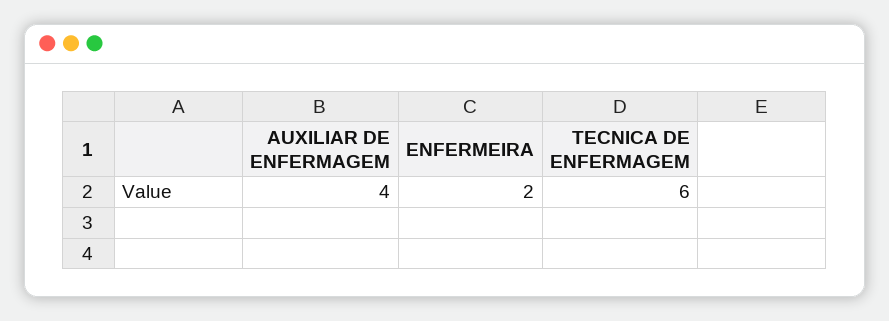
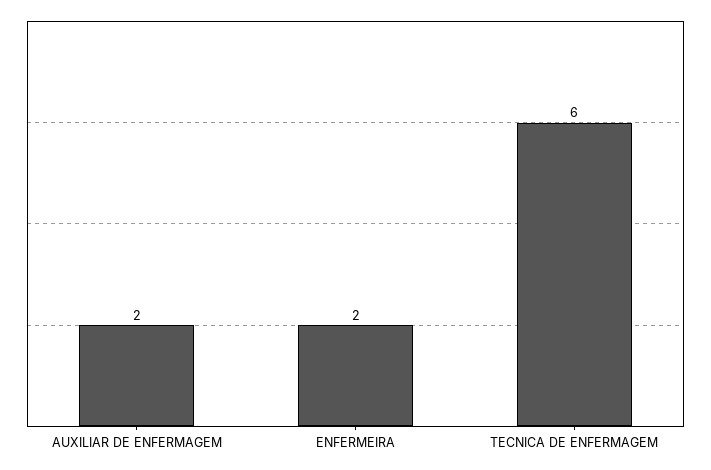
AUXILIAR DE ENFERMAGEM: 4 -> 2

